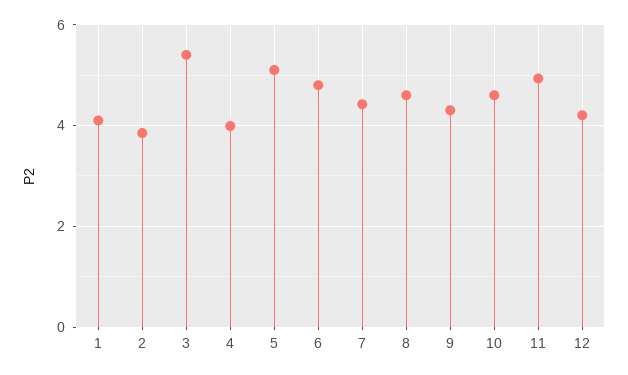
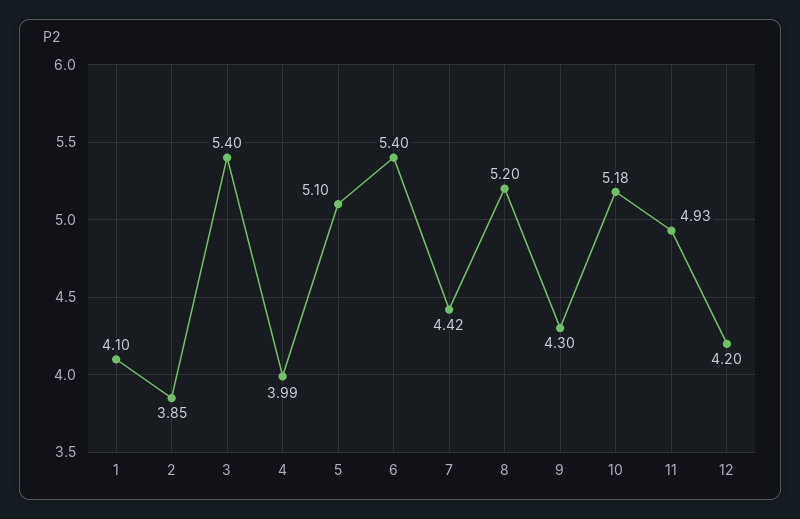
6: 4.8 -> 5.4
8: 4.6 -> 5.2
10: 4.6 -> 5.18

